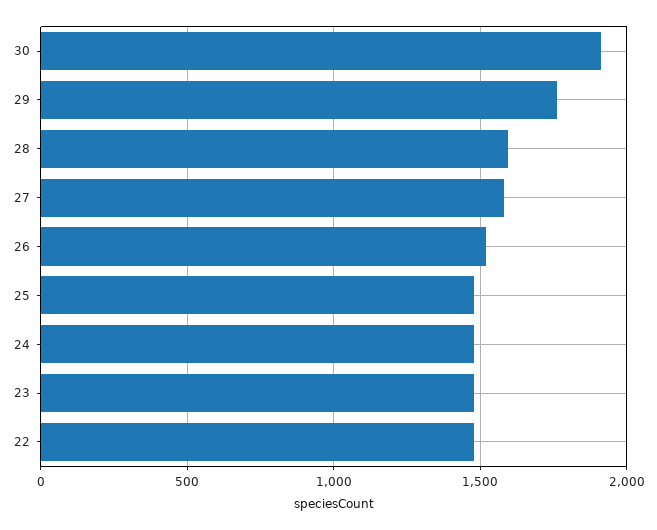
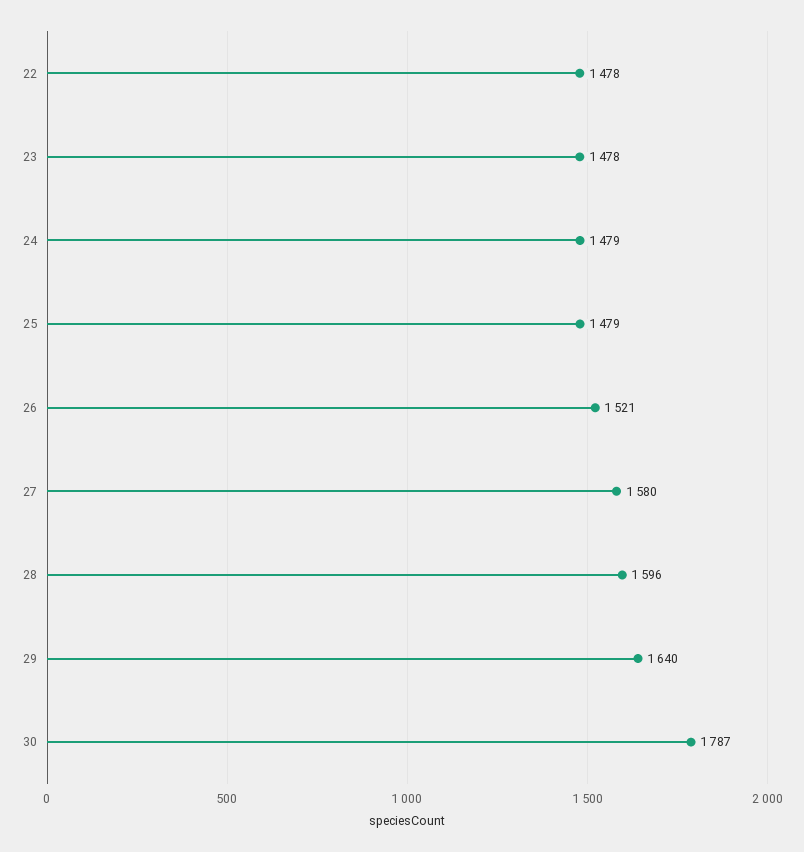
30: 1900 -> 1787
29: 1750 -> 1640

